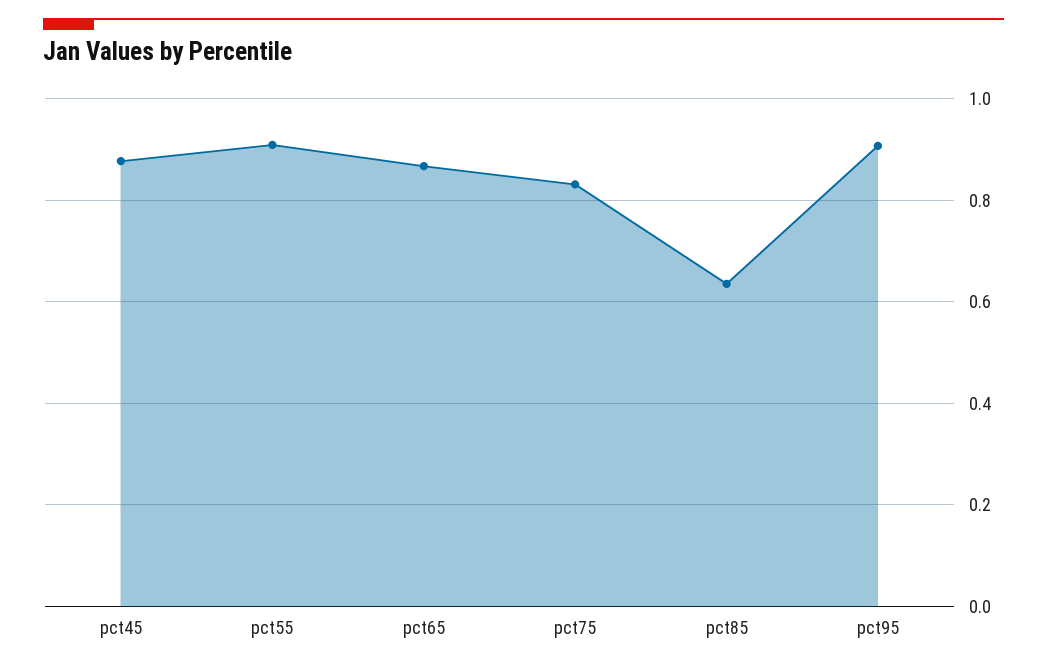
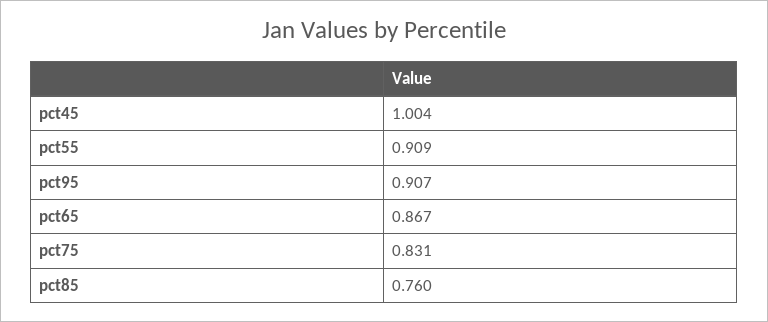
pct45: 0.88 -> 1.004
pct85: 0.64 -> 0.76

